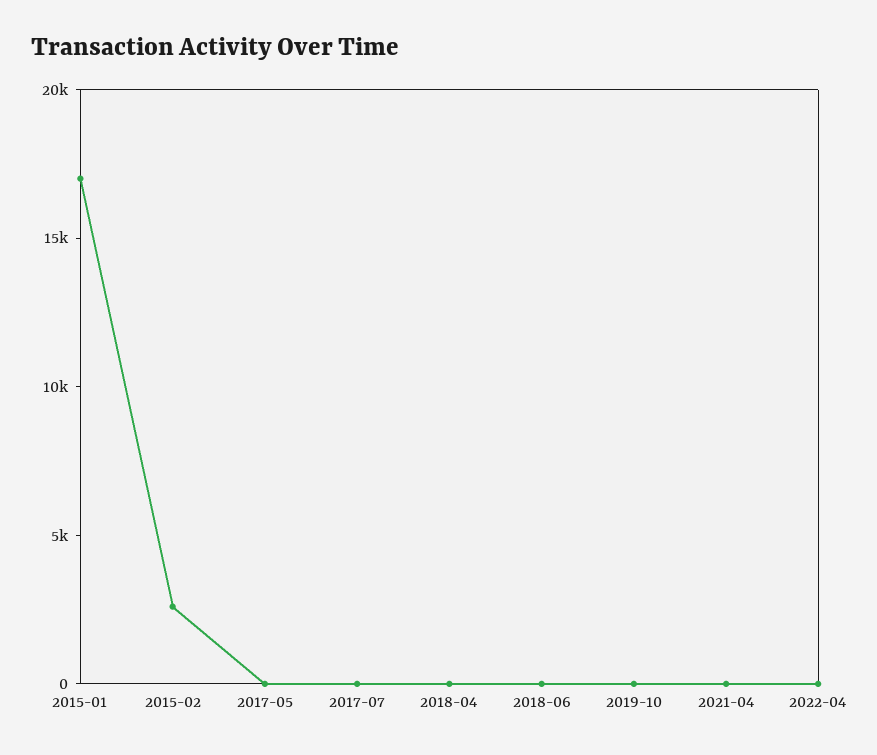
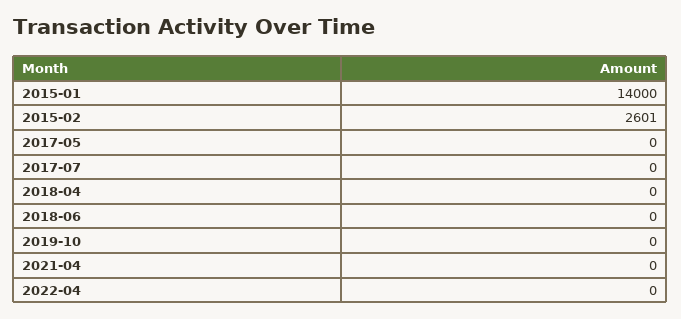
2015-01: 17000 -> 14000

